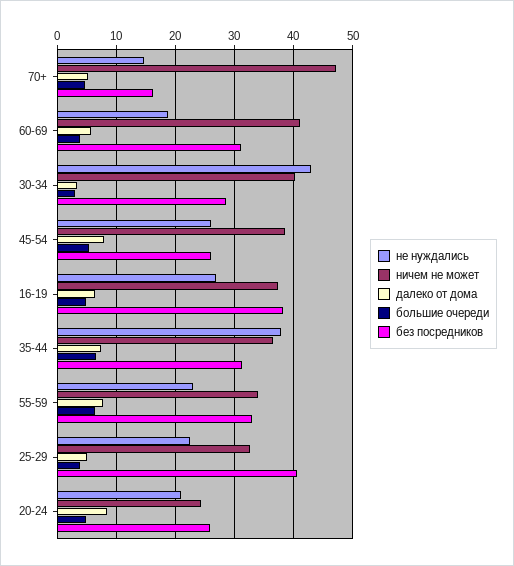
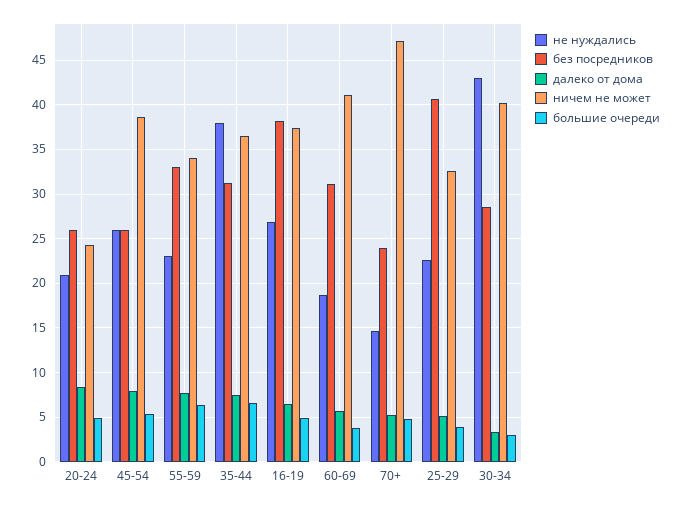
без посредников, 70+: 16 -> 24

